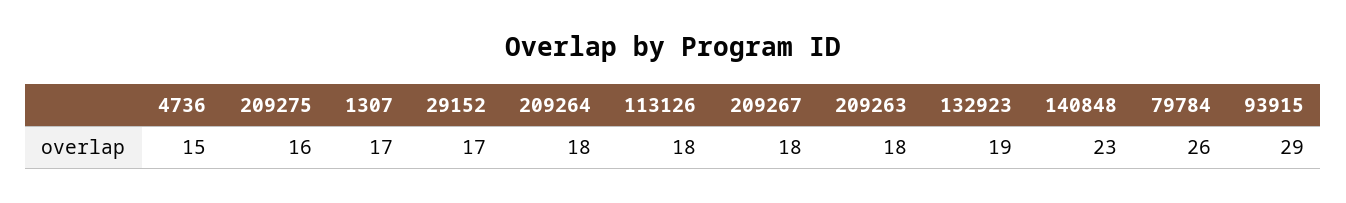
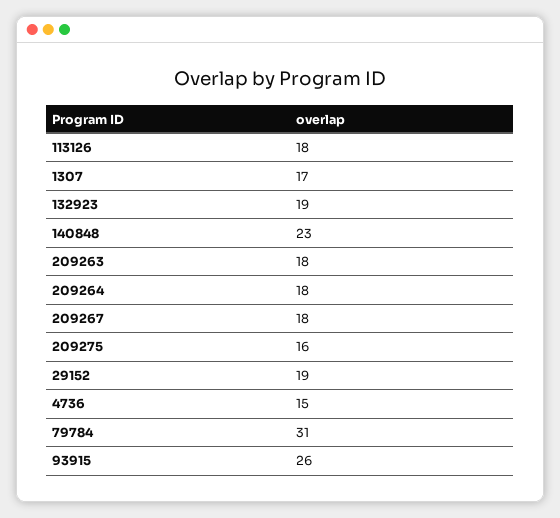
29152: 17 -> 19
79784: 26 -> 31
93915: 29 -> 26

